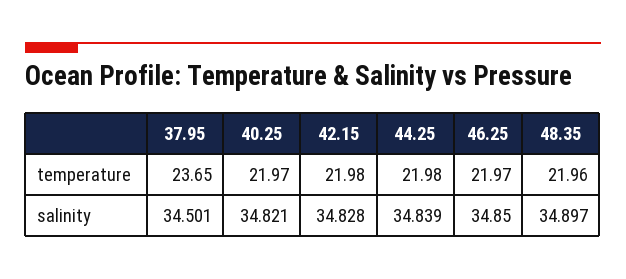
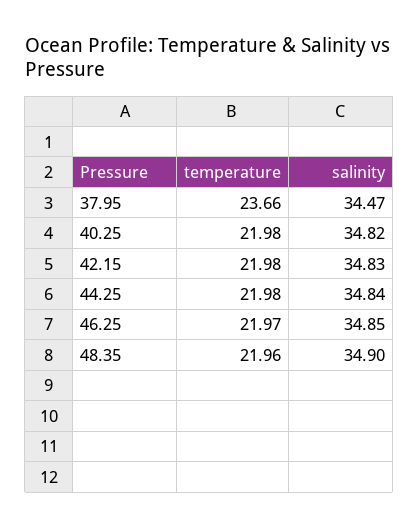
37.95, temperature: 23.65 -> 23.66
40.25, temperature: 21.97 -> 21.98
37.95, salinity: 34.501 -> 34.47

